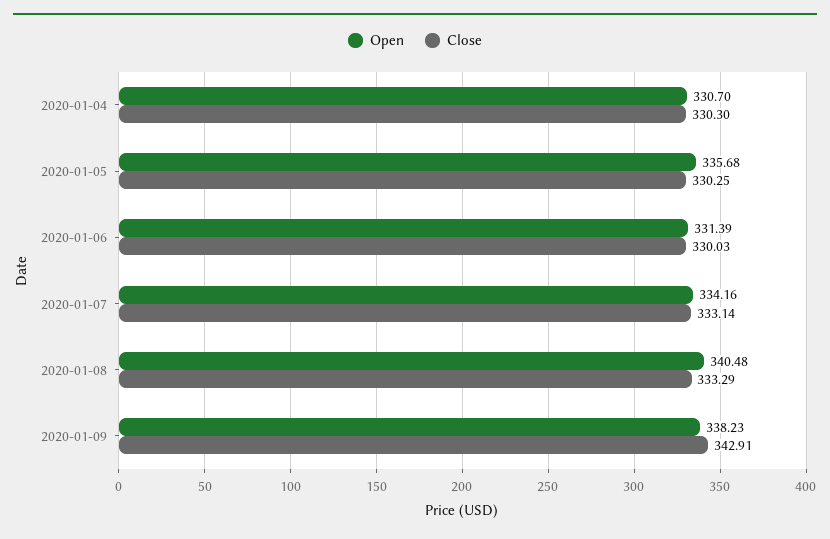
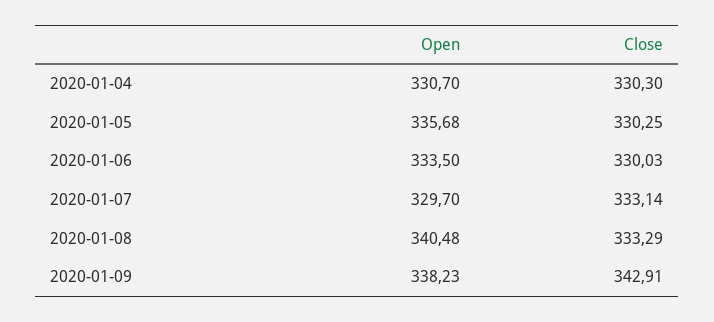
Open, 2020-01-06: 331.39 -> 333.5
Open, 2020-01-07: 334.16 -> 329.7

